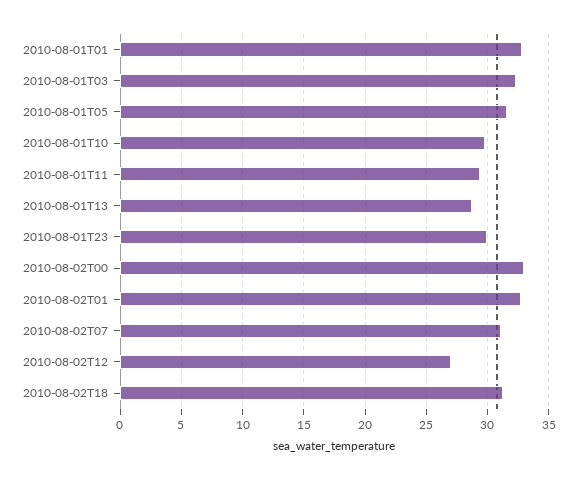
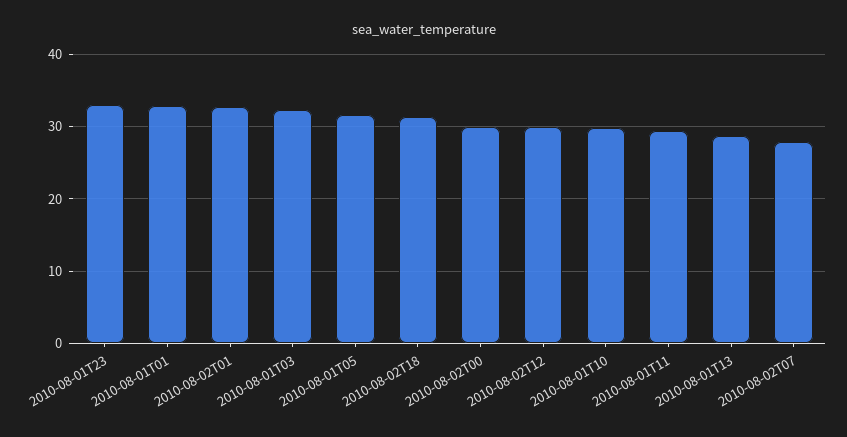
2010-08-01T23: 30 -> 33
2010-08-02T00: 33 -> 30
2010-08-02T07: 31 -> 28
2010-08-02T12: 27 -> 30

